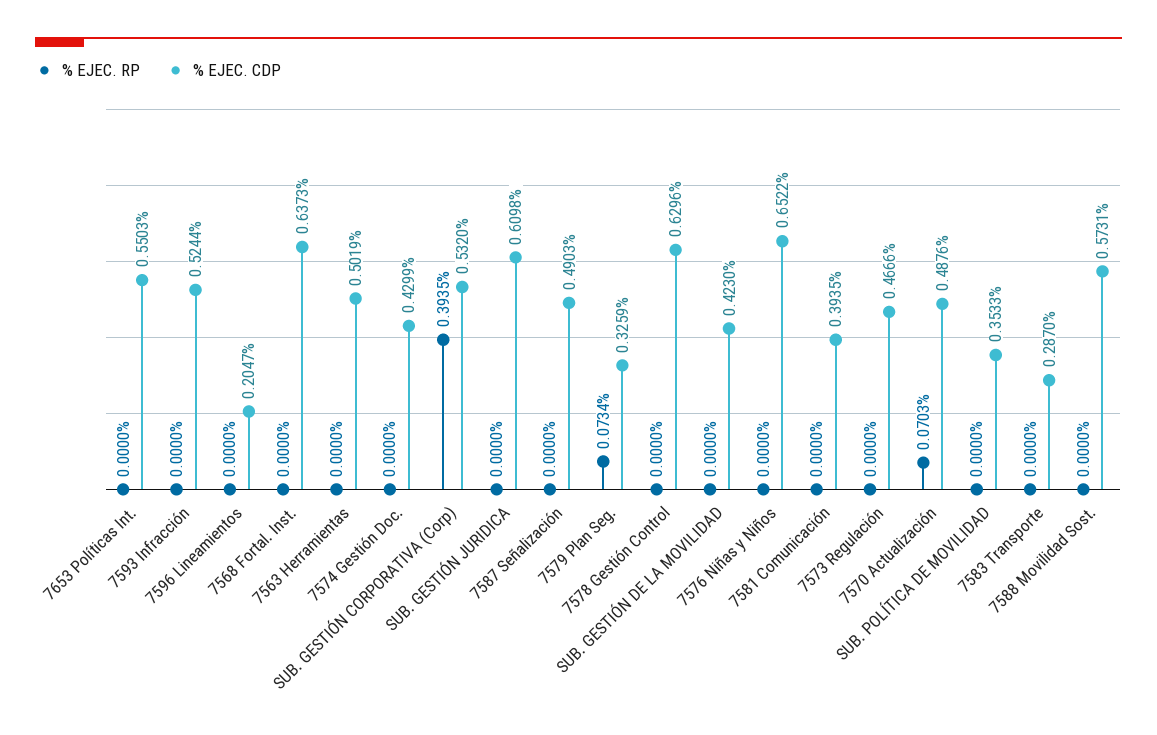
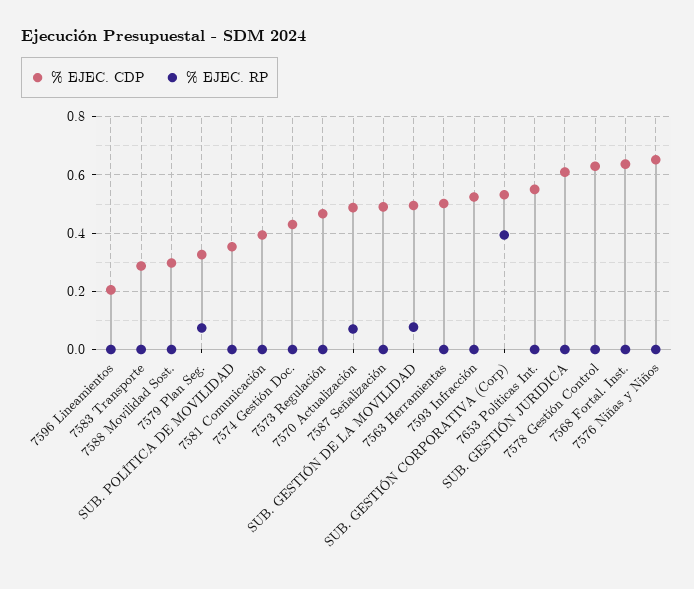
% EJEC. RP, SUB. GESTIÓN DE LA MOVILIDAD: 0 -> 0.075
% EJEC. CDP, SUB. GESTIÓN DE LA MOVILIDAD: 0.423 -> 0.5
% EJEC. CDP, 7588 Movilidad Sost.: 0.5731 -> 0.3

